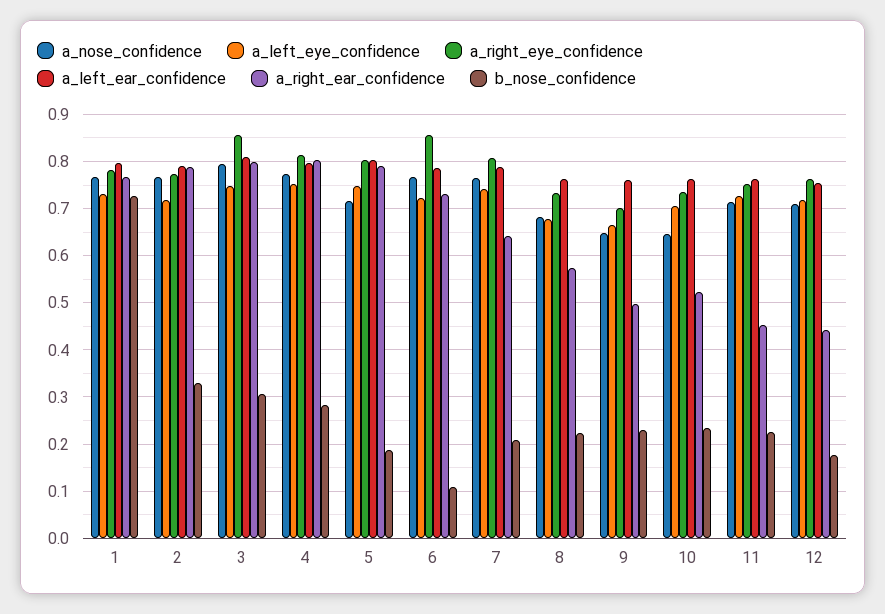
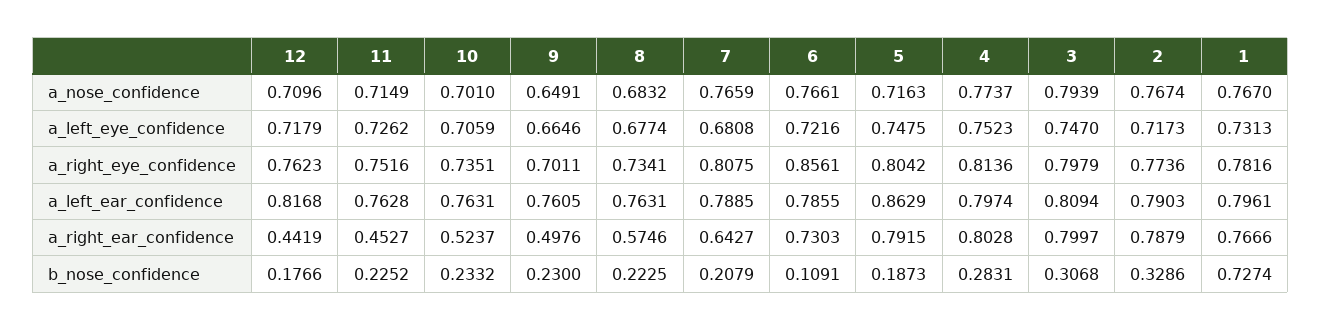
a_right_eye_confidence, 3: 0.86 -> 0.7979
a_left_ear_confidence, 5: 0.8 -> 0.8629
a_left_eye_confidence, 7: 0.74 -> 0.6808
a_nose_confidence, 10: 0.64 -> 0.701
a_left_ear_confidence, 12: 0.76 -> 0.8168

